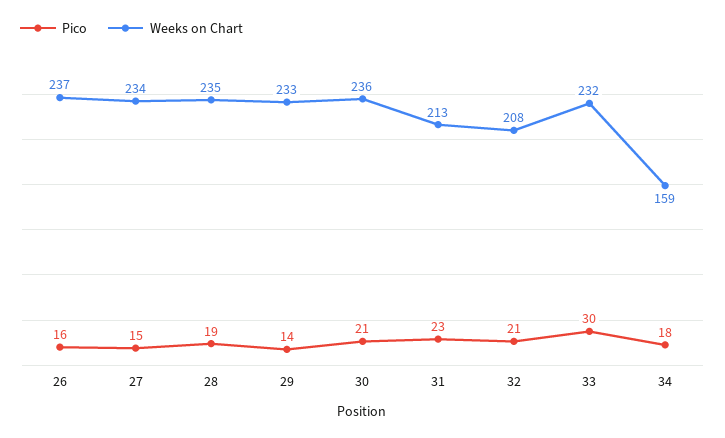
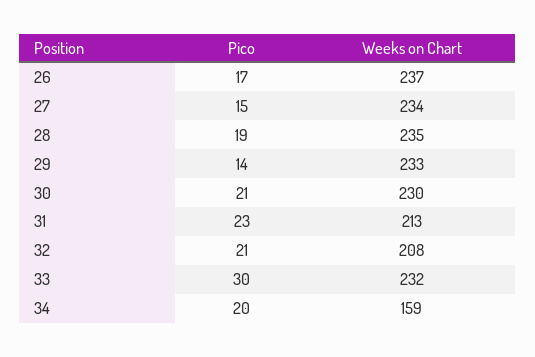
Pico, 26: 16 -> 17
Weeks on Chart, 30: 236 -> 230
Pico, 34: 18 -> 20

